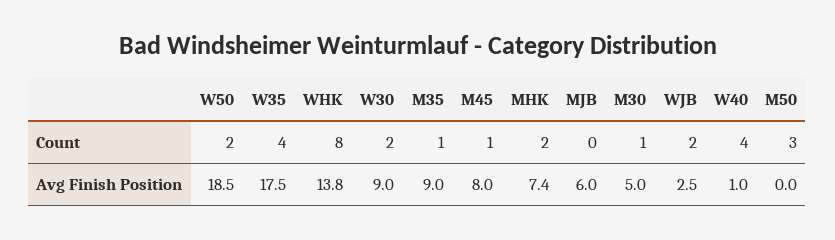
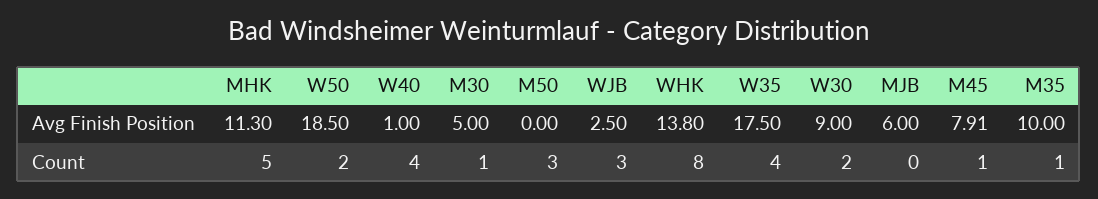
MHK, Count: 2 -> 5
WJB, Count: 2 -> 3
M35, Avg Finish Position: 9 -> 10
M45, Avg Finish Position: 8 -> 7.91
MHK, Avg Finish Position: 7.4 -> 11.3

